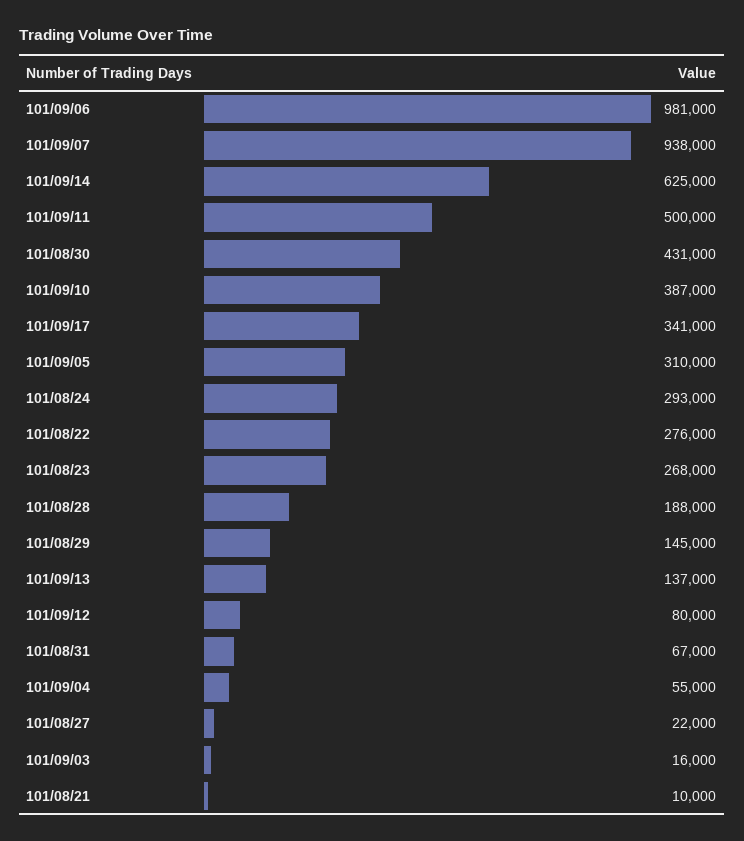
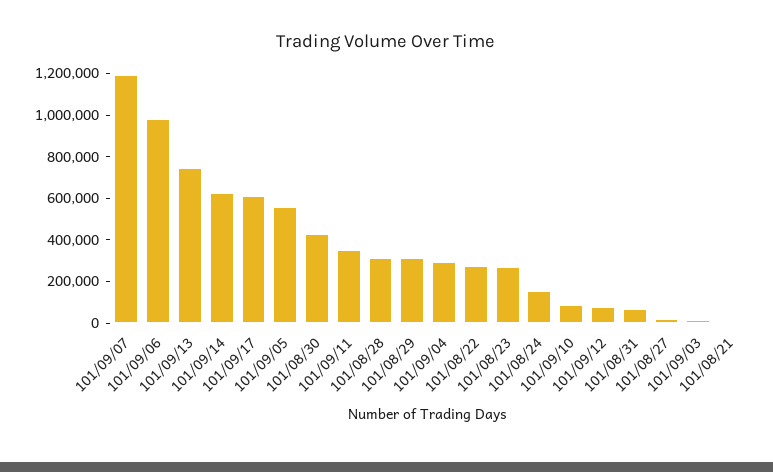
101/09/07: 938000 -> 1200000
101/09/11: 500000 -> 350000
101/09/10: 387000 -> 100000
101/09/17: 341000 -> 600000
101/09/05: 310000 -> 550000
101/08/24: 293000 -> 150000
101/08/28: 188000 -> 300000
101/08/29: 145000 -> 300000
101/09/13: 137000 -> 750000
101/09/04: 55000 -> 300000

